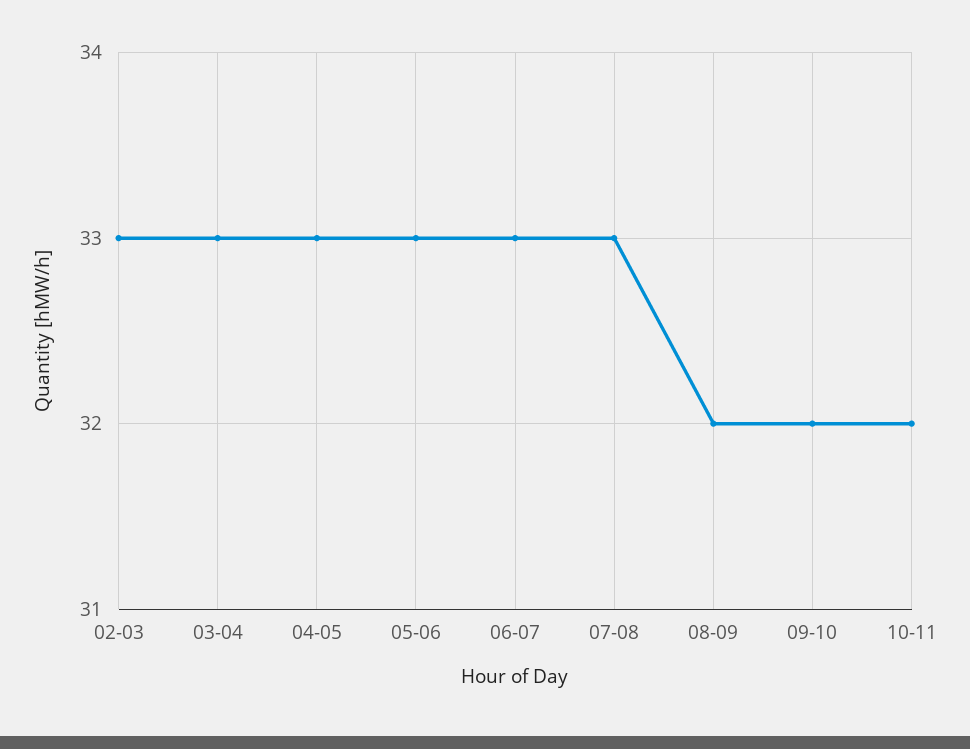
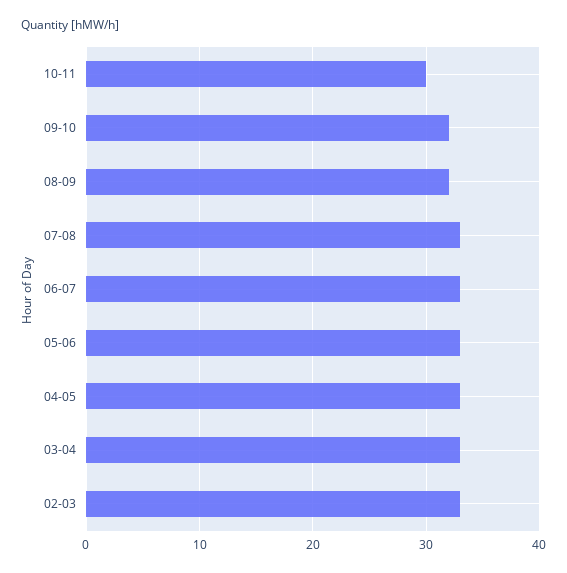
10-11: 32 -> 30

